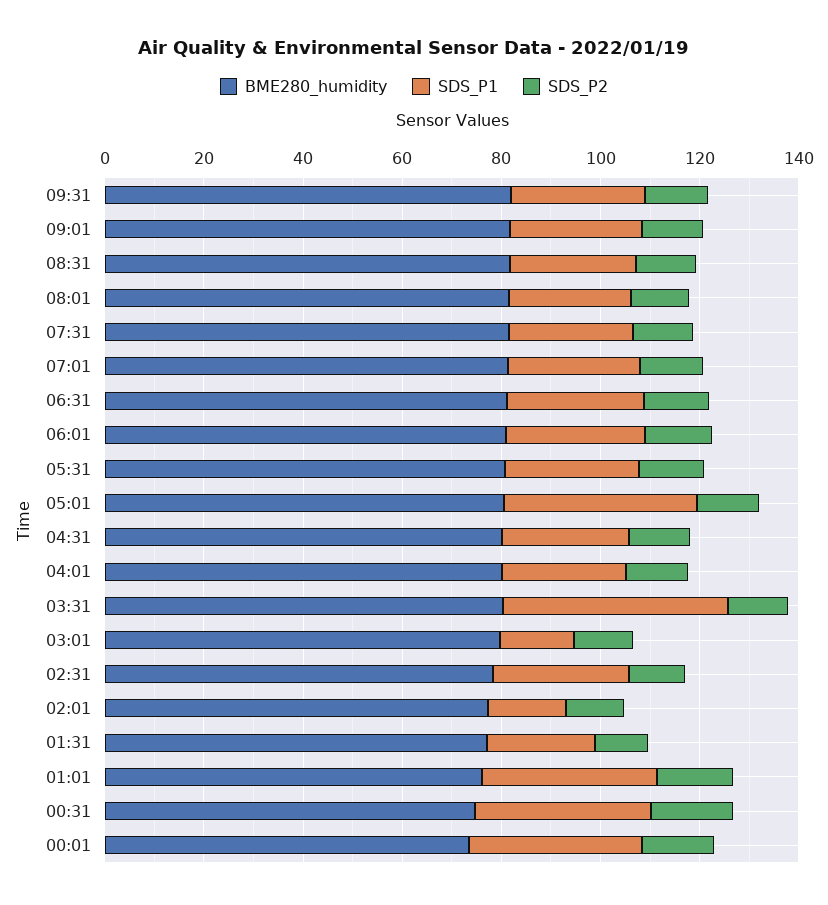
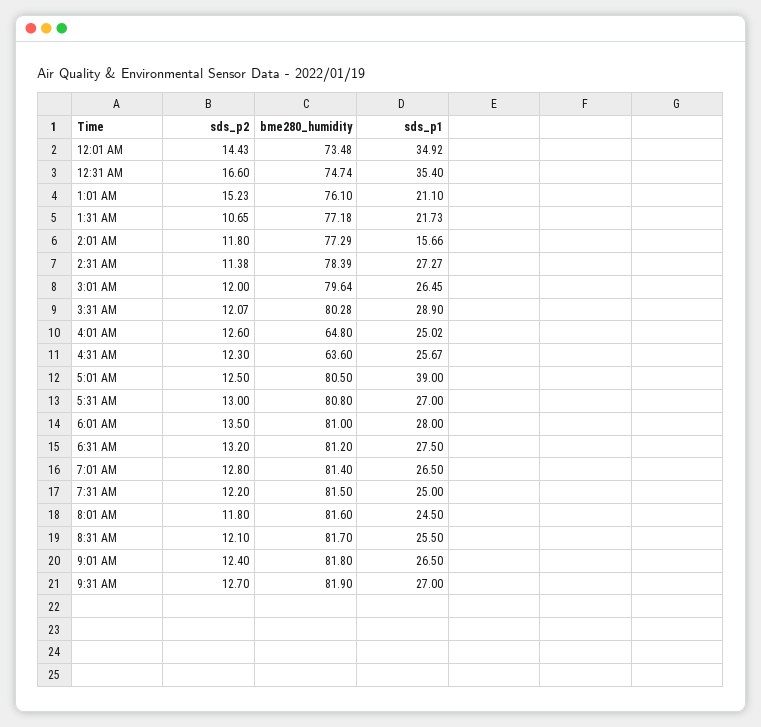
BME280_humidity, 04:31: 80 -> 63.6
BME280_humidity, 04:01: 80 -> 64.8
SDS_P1, 03:31: 45 -> 28.9
SDS_P1, 03:01: 15 -> 26.45
SDS_P1, 01:01: 35 -> 21.1

